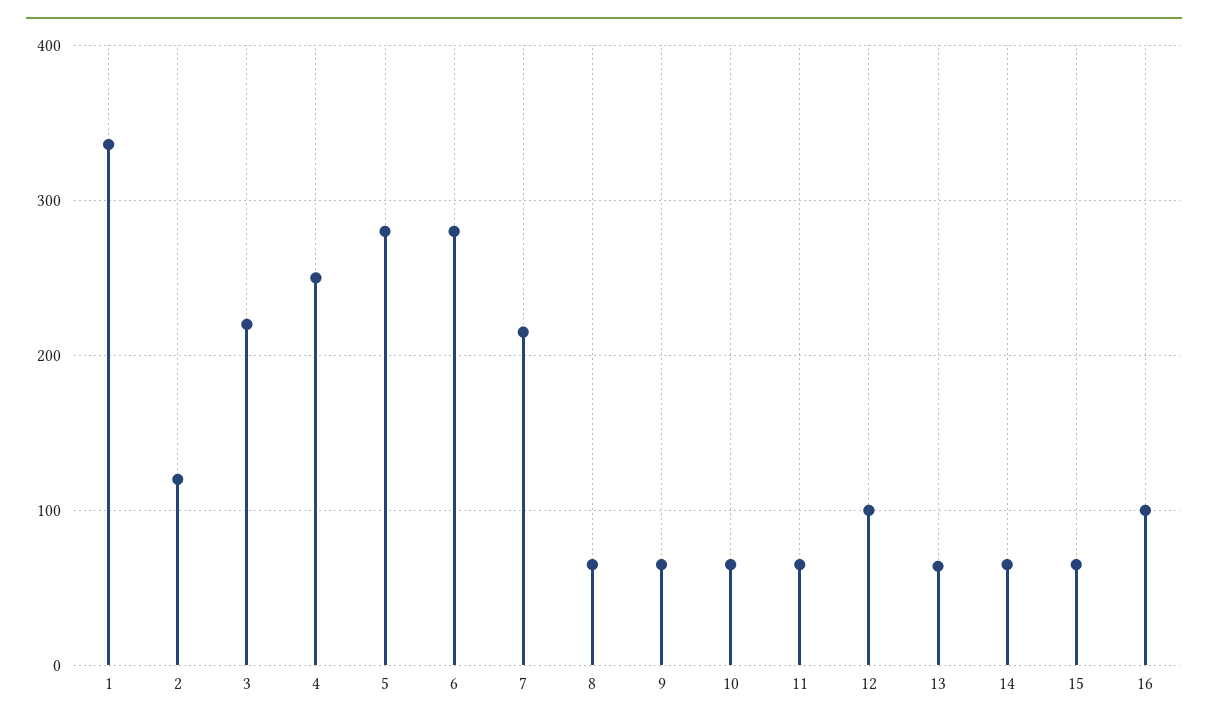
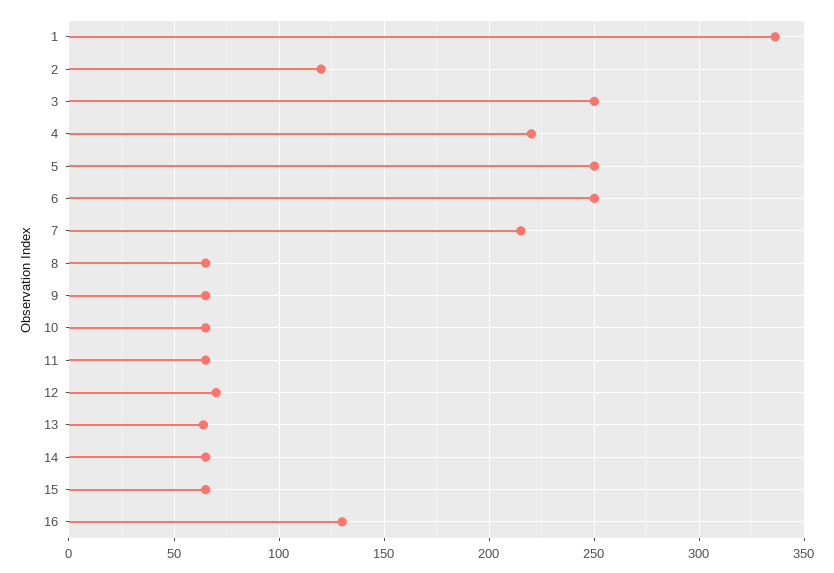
3: 220 -> 250
4: 250 -> 220
5: 280 -> 250
6: 280 -> 250
12: 100 -> 70
16: 100 -> 130

